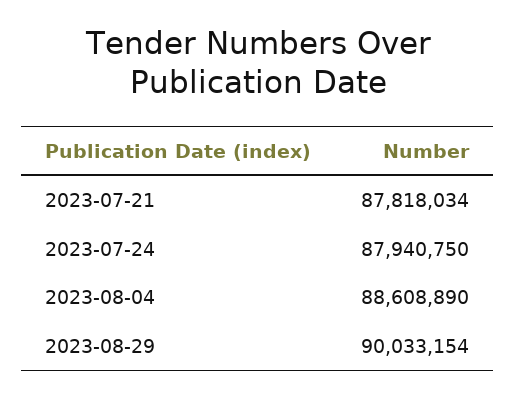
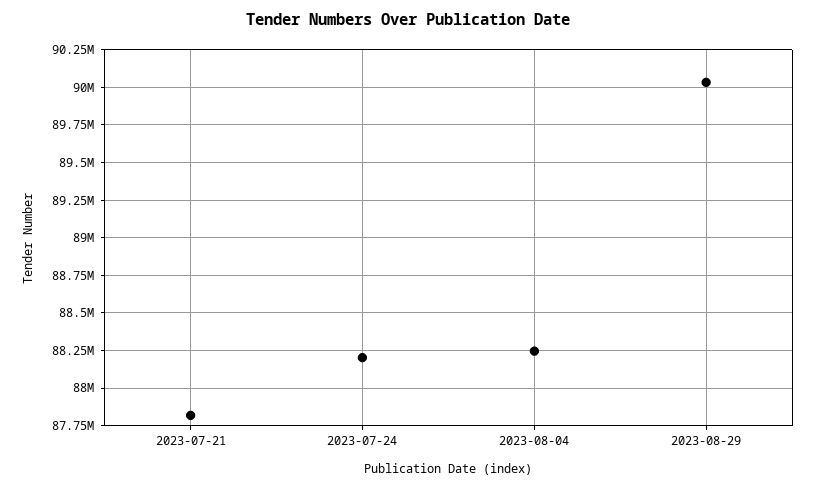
2023-07-24: 87940750 -> 88200000
2023-08-04: 88608890 -> 88250000

